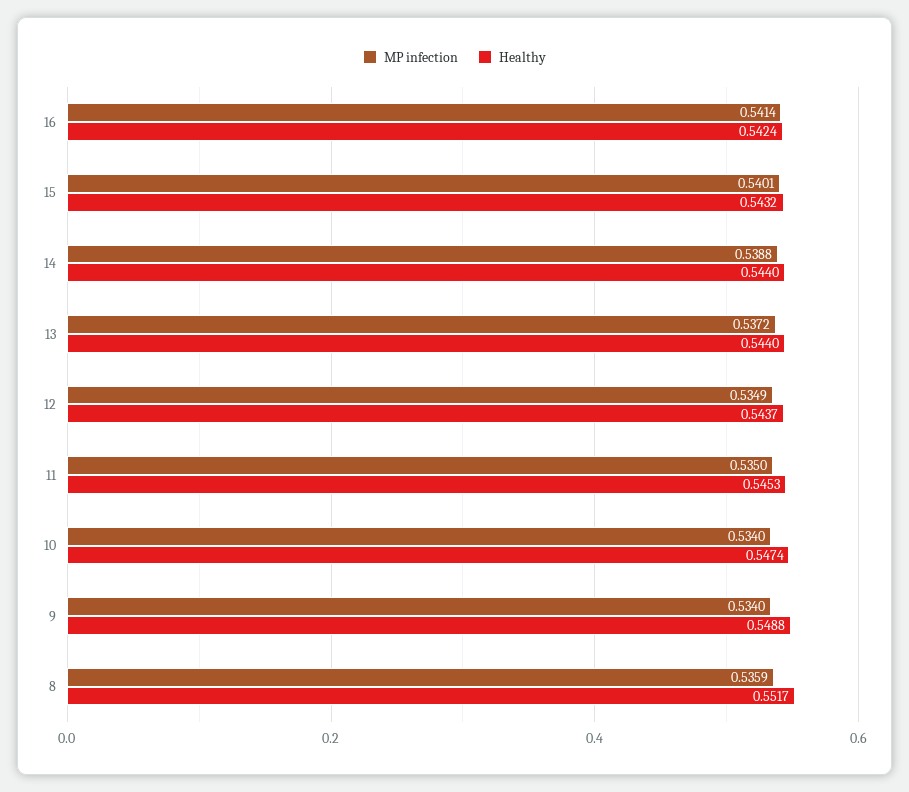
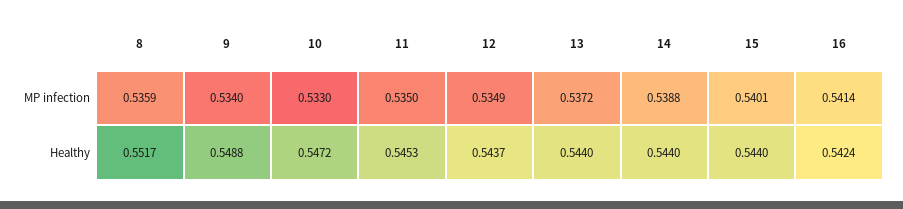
Healthy, 15: 0.5432 -> 0.544
MP infection, 10: 0.534 -> 0.533
Healthy, 10: 0.5474 -> 0.5472

